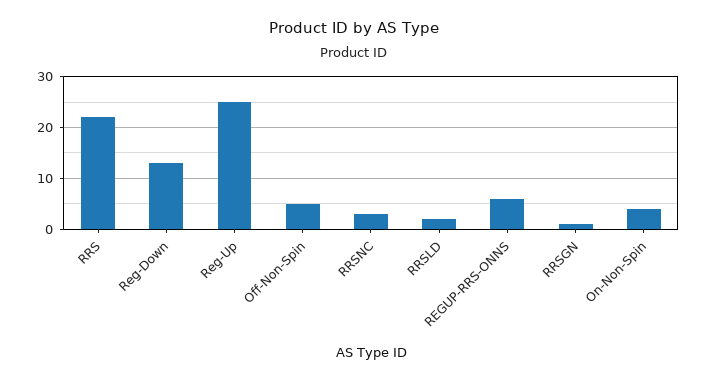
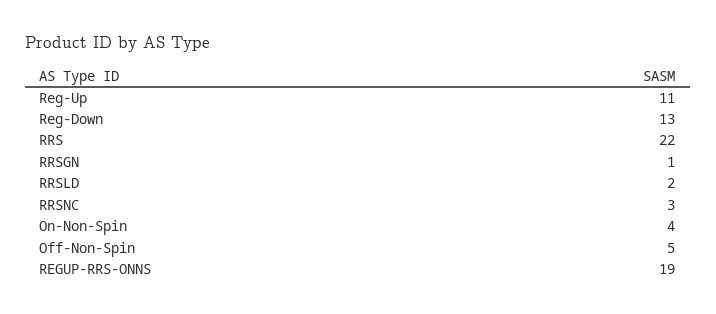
Reg-Up: 25 -> 11
REGUP-RRS-ONNS: 5 -> 19

